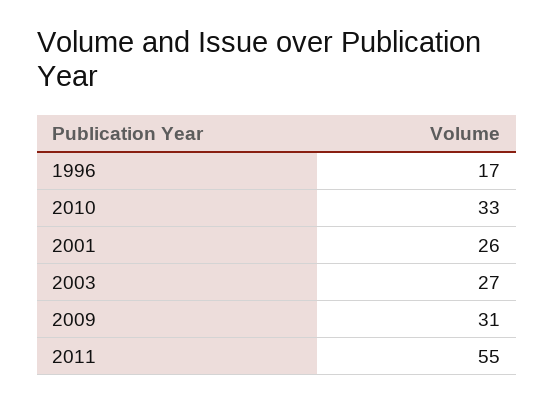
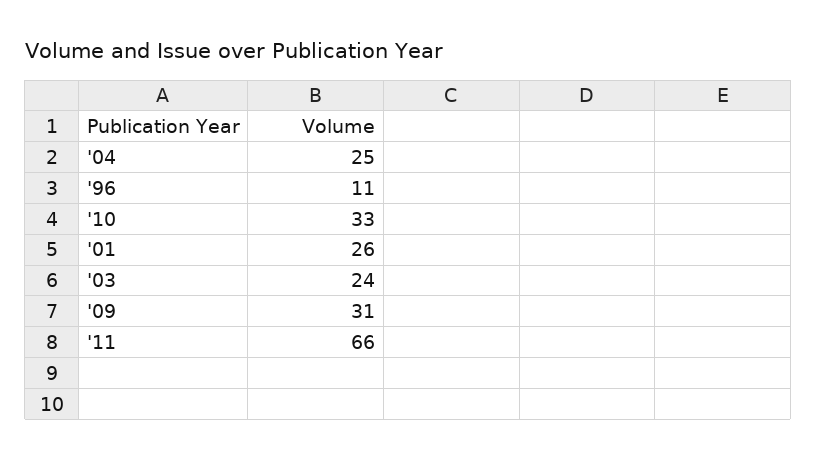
1996: 17 -> 11
2003: 27 -> 24
2011: 55 -> 66
'04: none -> 25

